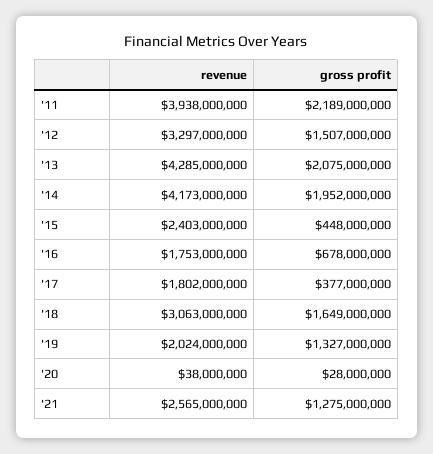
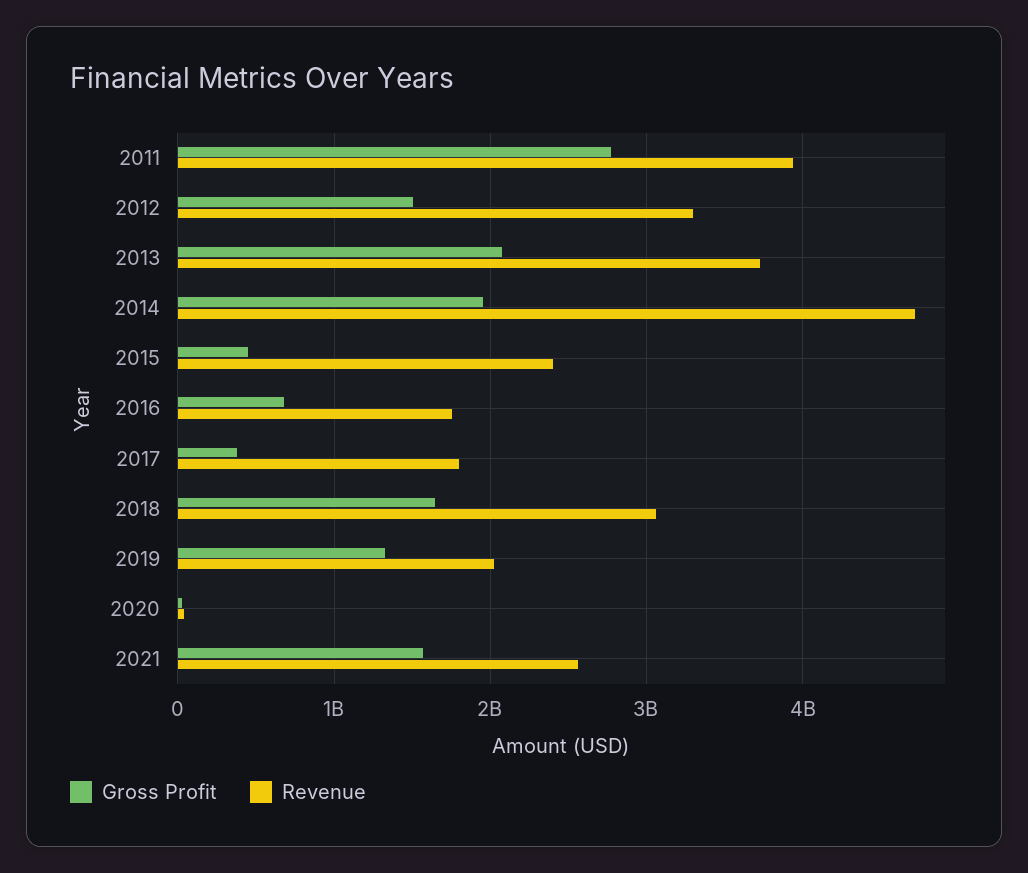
gross profit, '11: 2189000000 -> 2800000000
revenue, '13: 4285000000 -> 3700000000
revenue, '14: 4173000000 -> 4700000000
gross profit, '21: 1275000000 -> 1600000000

